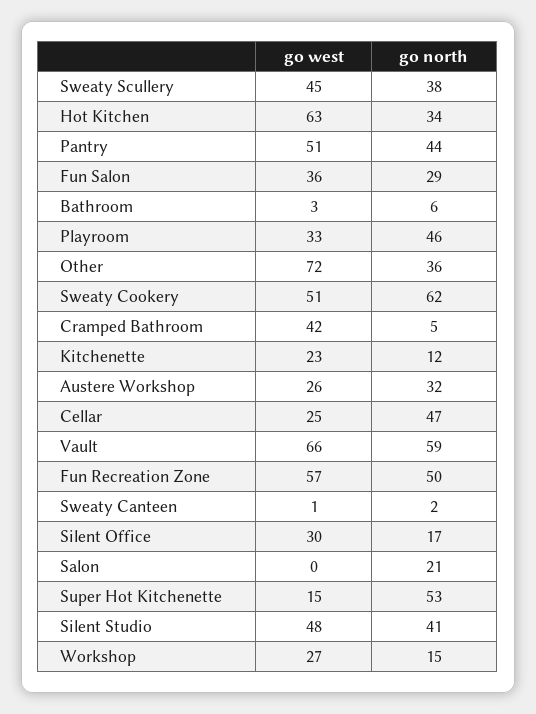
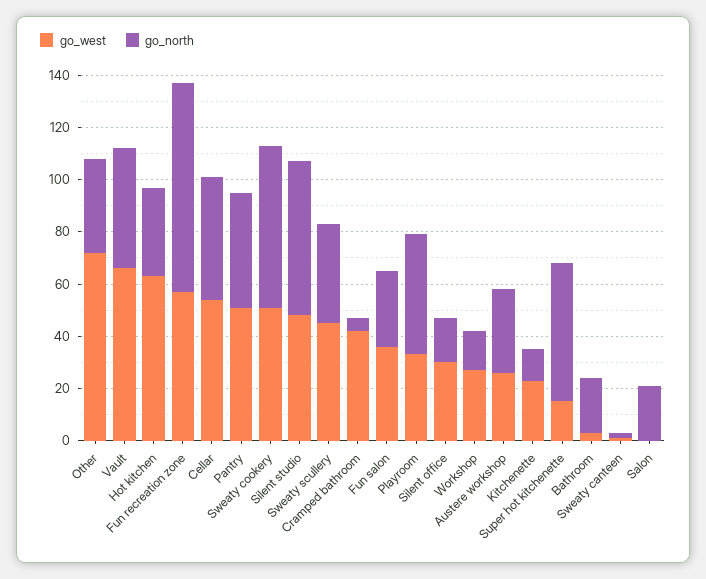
go north, Bathroom: 6 -> 20
go west, Cellar: 25 -> 55
go north, Vault: 59 -> 45
go north, Fun Recreation Zone: 50 -> 80
go north, Silent Studio: 41 -> 60

